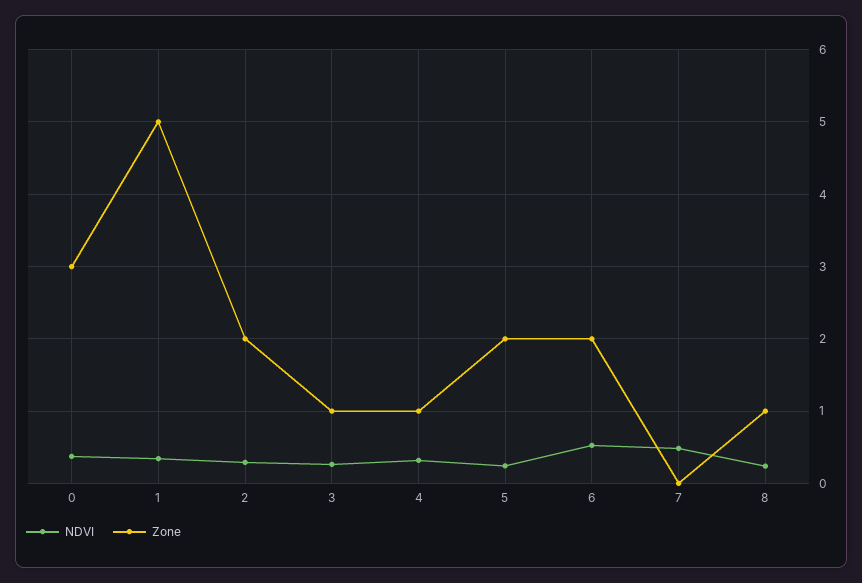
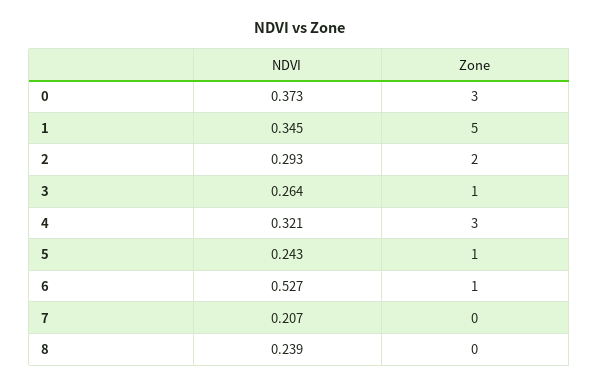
Zone, 4: 1 -> 3
Zone, 5: 2 -> 1
Zone, 6: 2 -> 1
NDVI, 7: 0.5 -> 0.207
Zone, 8: 1 -> 0

